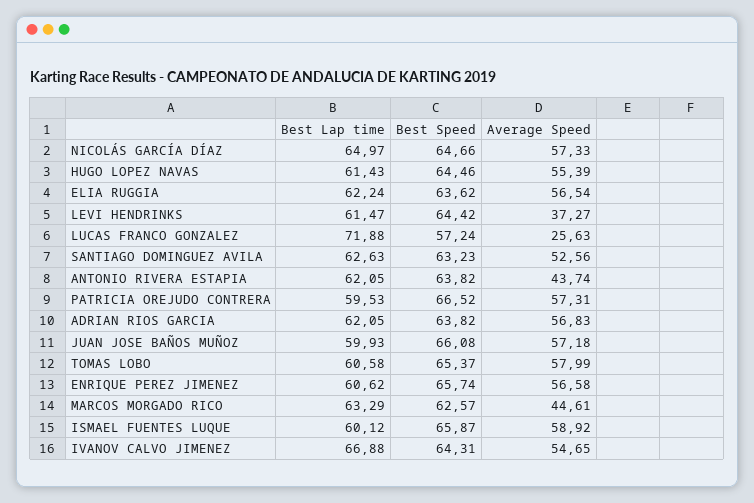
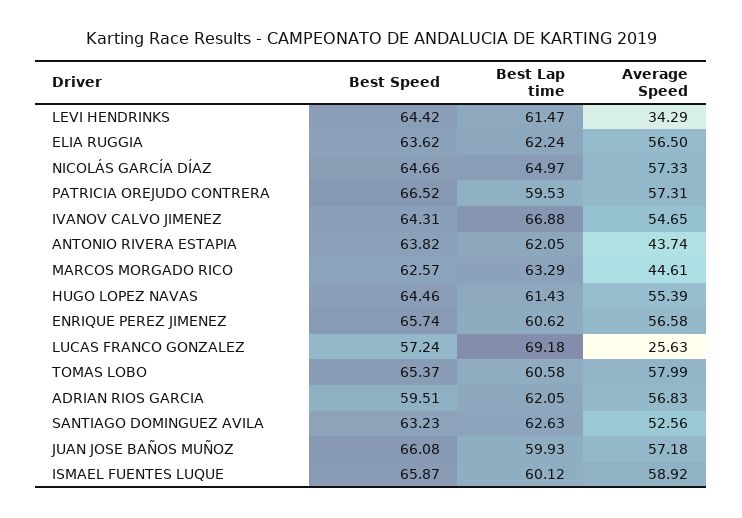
Average Speed, ELIA RUGGIA: 56.54 -> 56.5
Average Speed, LEVI HENDRINKS: 37.27 -> 34.29
Best Lap time, LUCAS FRANCO GONZALEZ: 71.88 -> 69.18
Best Speed, ADRIAN RIOS GARCIA: 63.82 -> 59.51

